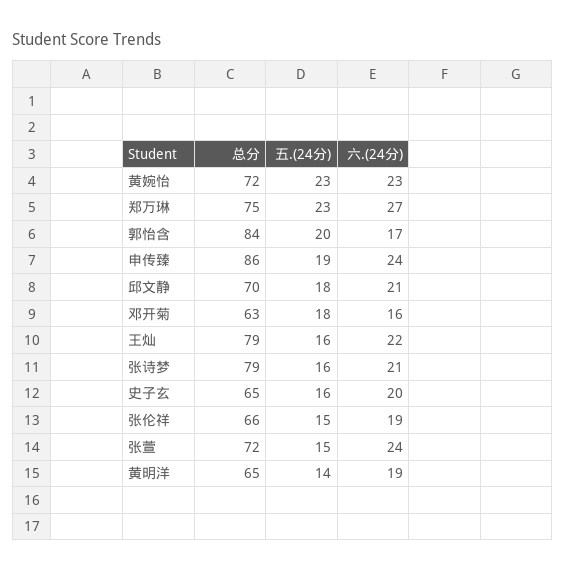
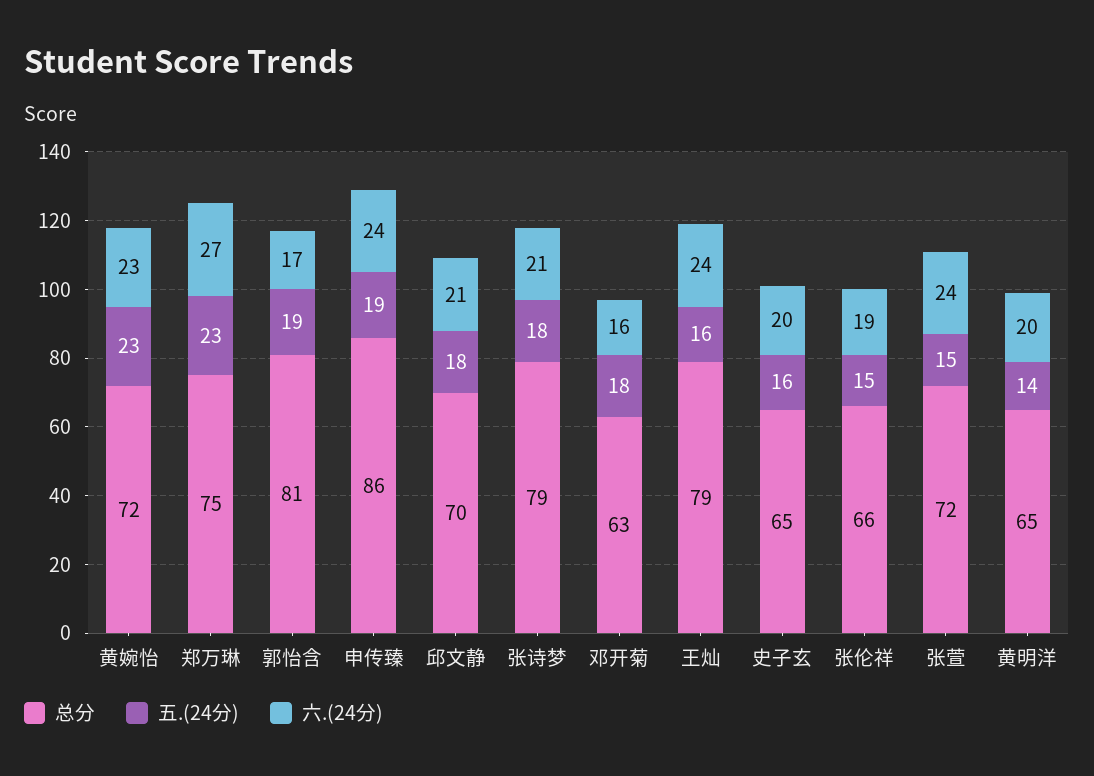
总分, 郭怡含: 84 -> 81
五.(24分), 郭怡含: 20 -> 19
六.(24分), 王灿: 22 -> 24
五.(24分), 张诗梦: 16 -> 18
六.(24分), 黄明洋: 19 -> 20

